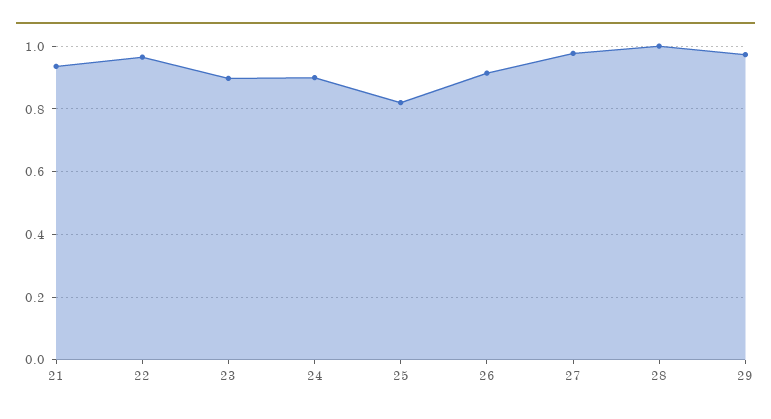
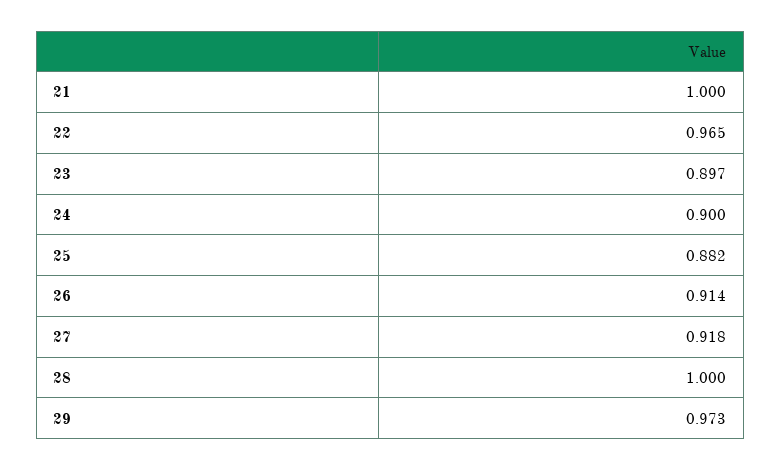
21: 0.94 -> 1
25: 0.82 -> 0.882
27: 0.98 -> 0.918

